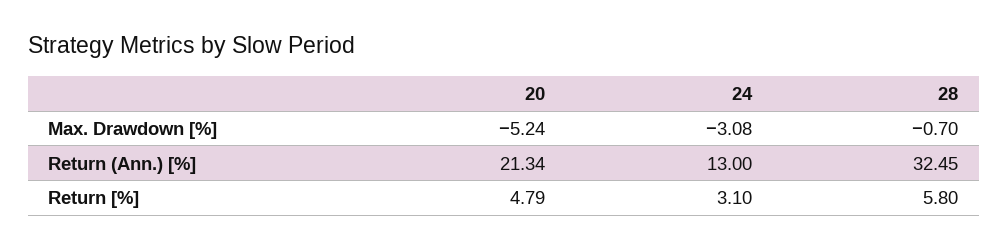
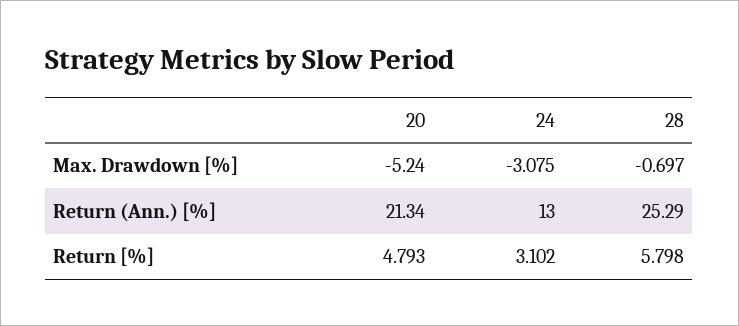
28, Return (Ann.) [%]: 32.45 -> 25.29

